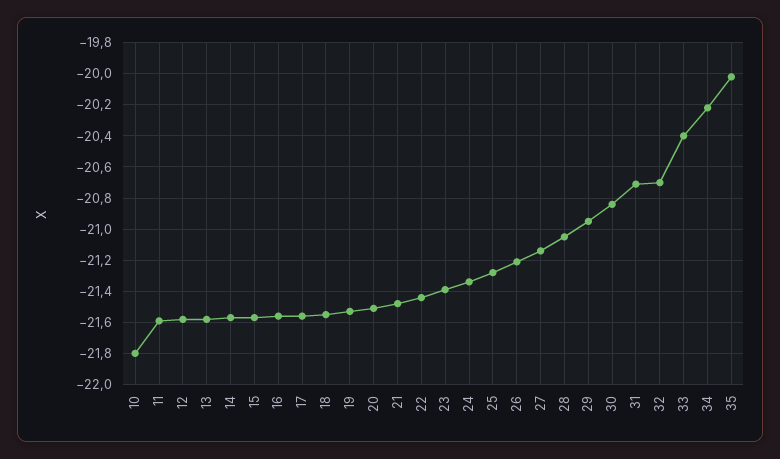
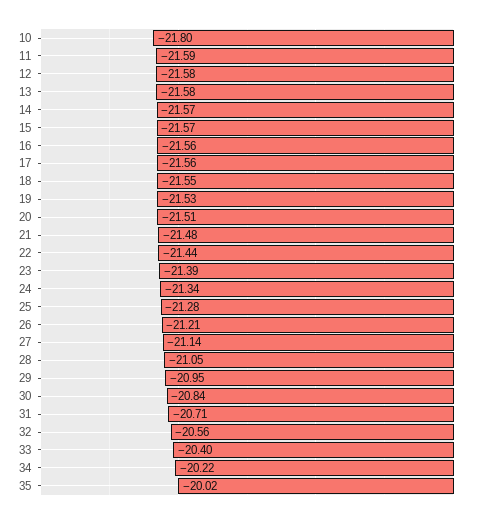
32: -20.7 -> -20.56

